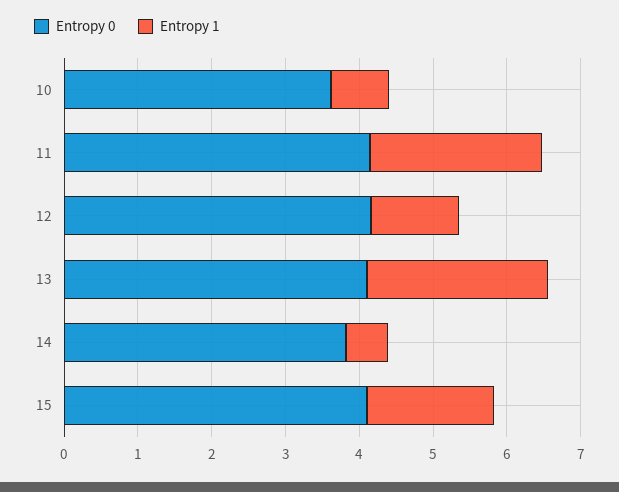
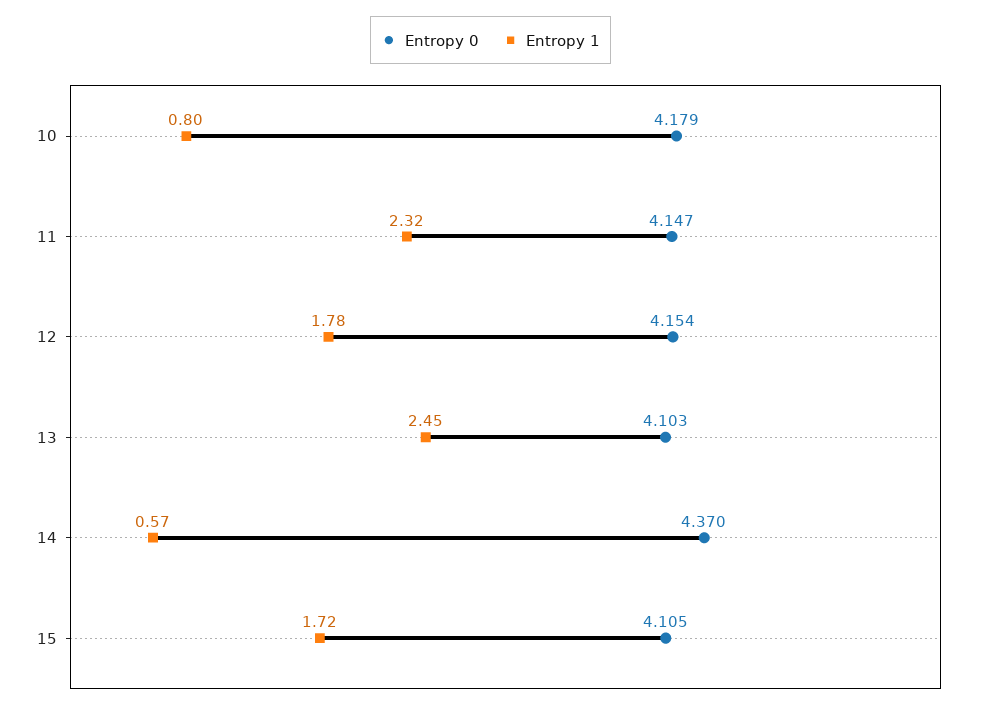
Entropy 0, 10: 3.6 -> 4.179
Entropy 1, 12: 1.2 -> 1.78
Entropy 0, 14: 3.8 -> 4.37

